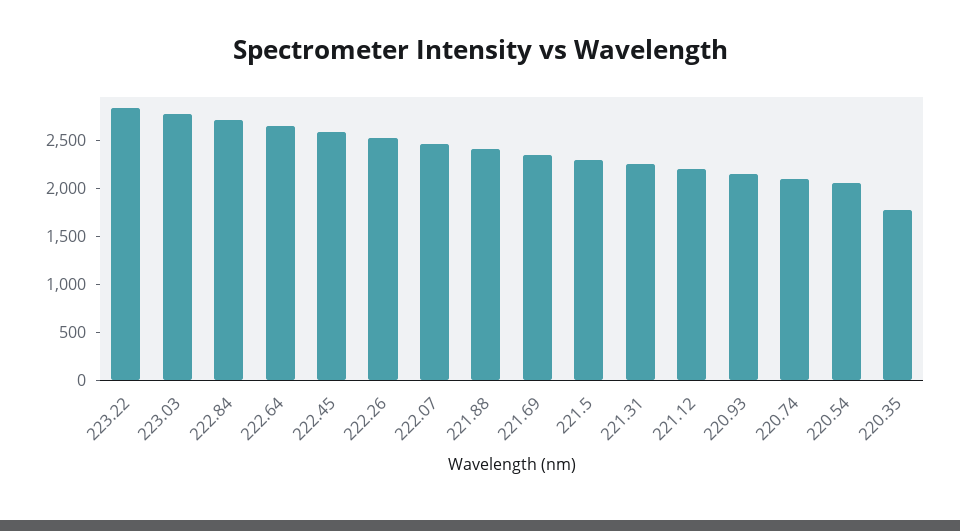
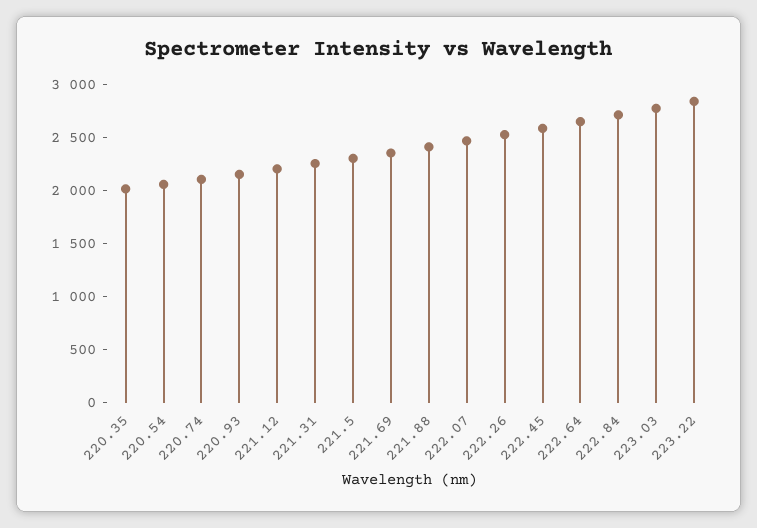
220.35: 1800 -> 2000

